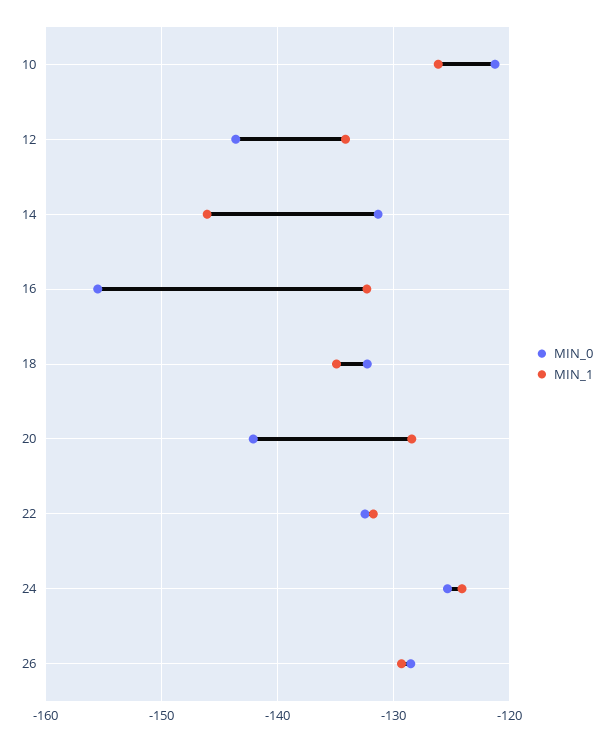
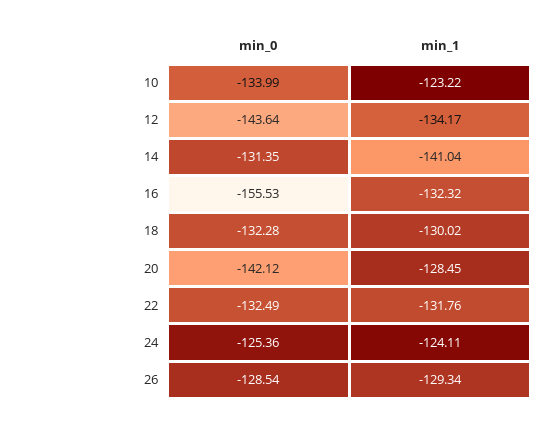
MIN_0, 10: -121 -> -133.99
MIN_1, 10: -126 -> -123.22
MIN_1, 14: -146 -> -141.04
MIN_1, 18: -135 -> -130.02

